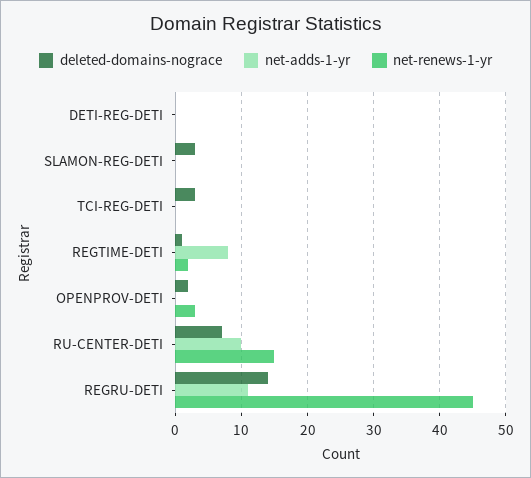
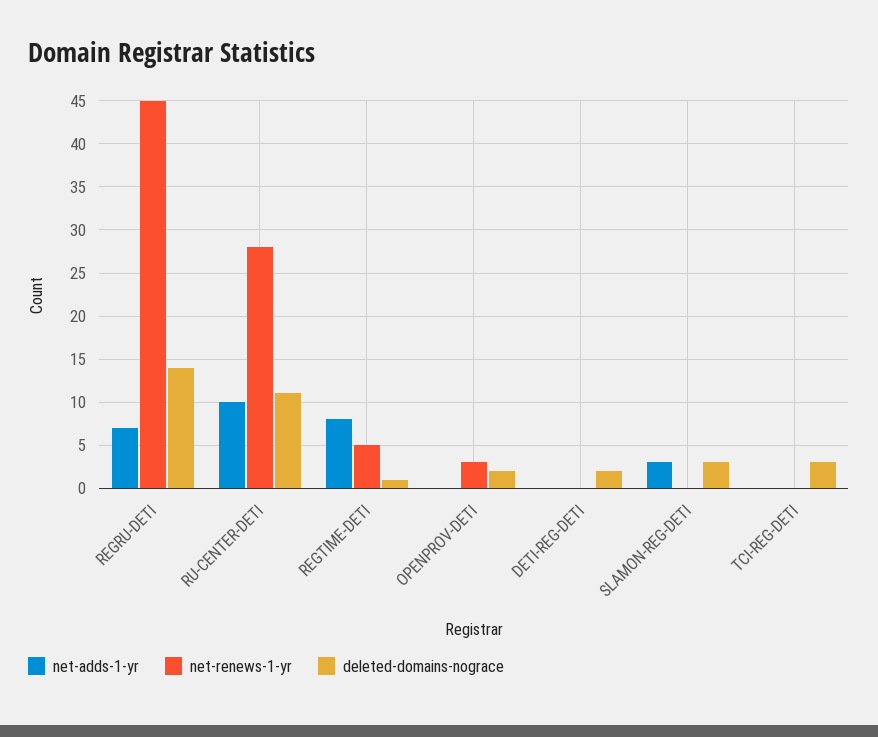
deleted-domains-nograce, DETI-REG-DETI: 0 -> 2
net-adds-1-yr, SLAMON-REG-DETI: 0 -> 3
net-renews-1-yr, REGTIME-DETI: 2 -> 5
deleted-domains-nograce, RU-CENTER-DETI: 7 -> 11
net-renews-1-yr, RU-CENTER-DETI: 15 -> 28
net-adds-1-yr, REGRU-DETI: 11 -> 7

